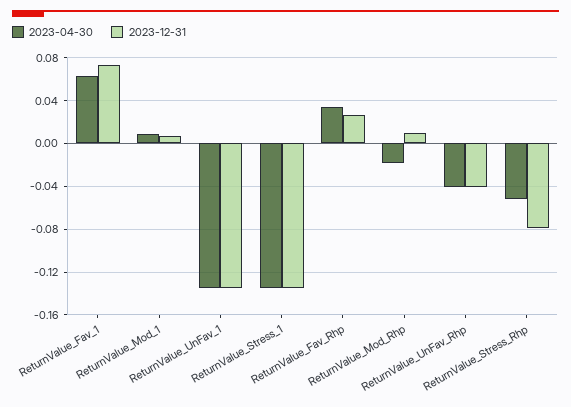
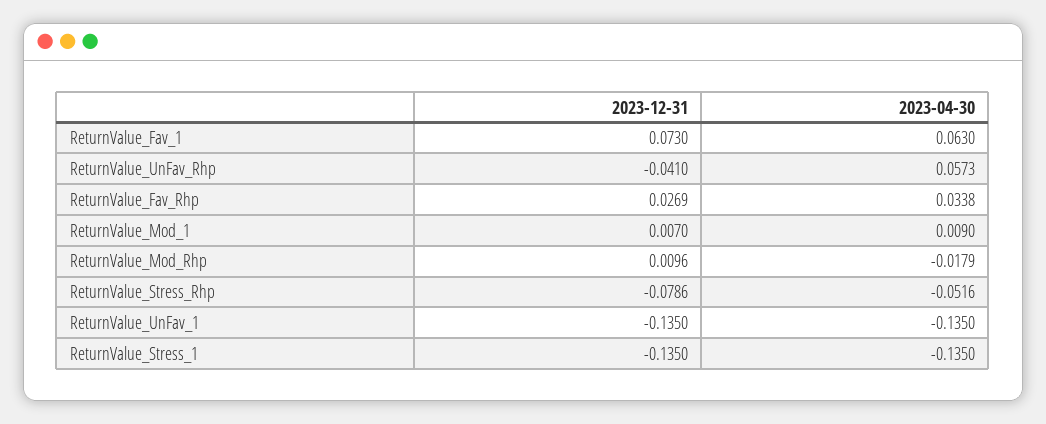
2023-04-30, ReturnValue_UnFav_Rhp: -0.04 -> 0.0573

